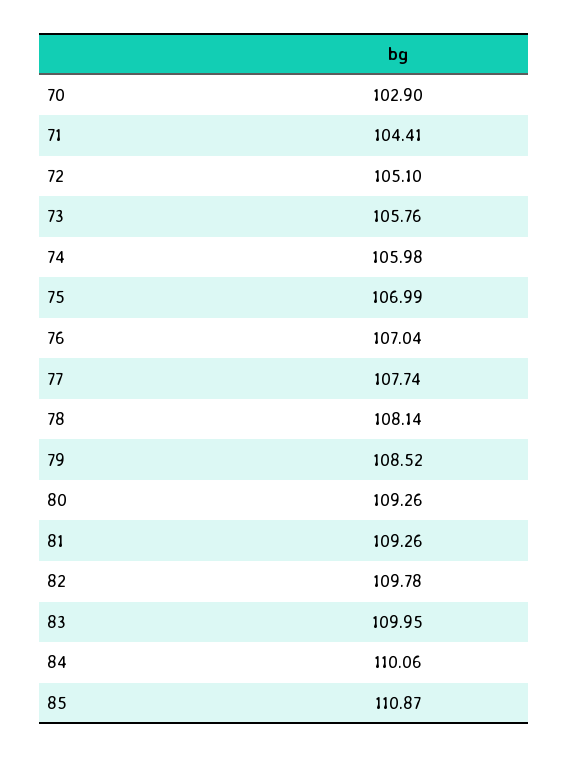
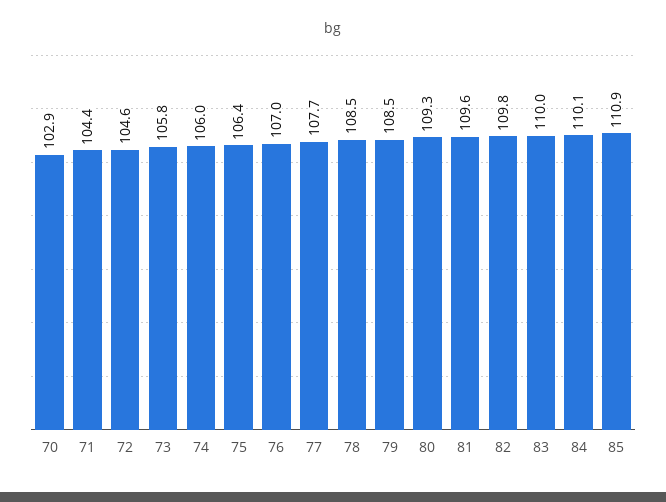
72: 105.1 -> 104.6
75: 106.99 -> 106.4
78: 108.14 -> 108.5
81: 109.26 -> 109.6

